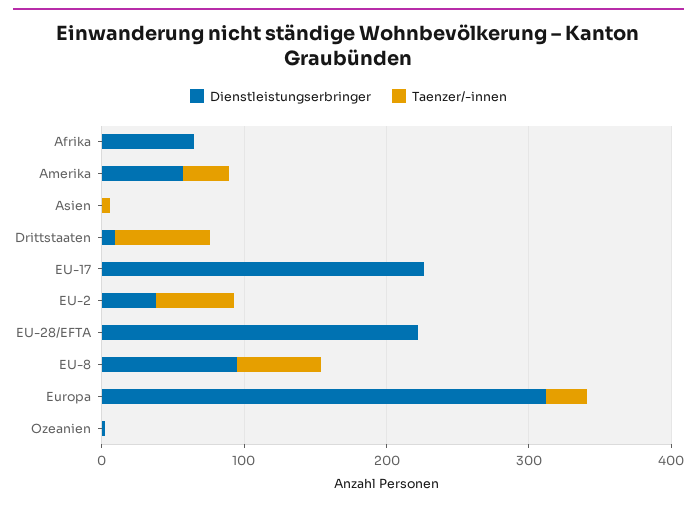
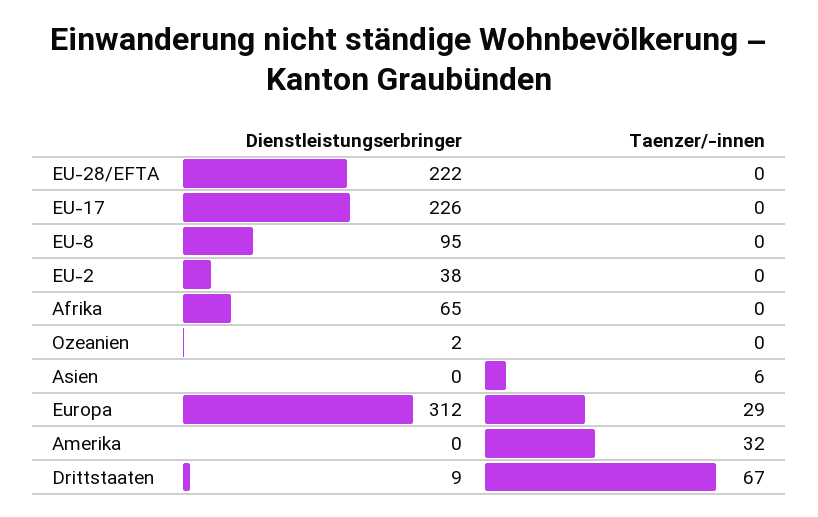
Dienstleistungserbringer, Amerika: 60 -> 0
Taenzer/-innen, EU-2: 60 -> 0
Taenzer/-innen, EU-8: 60 -> 0

